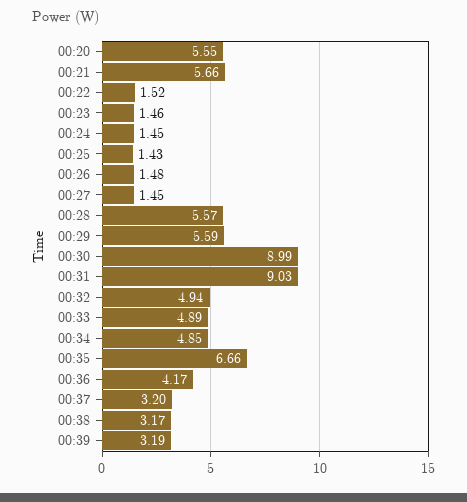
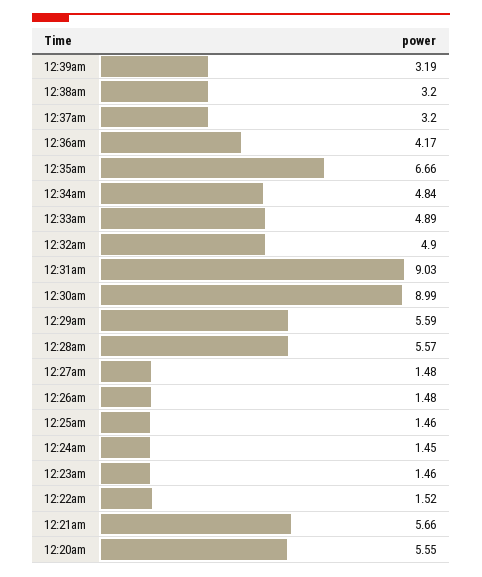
00:25: 1.43 -> 1.46
00:27: 1.45 -> 1.48
00:32: 4.94 -> 4.9
00:34: 4.85 -> 4.84
00:38: 3.17 -> 3.2

